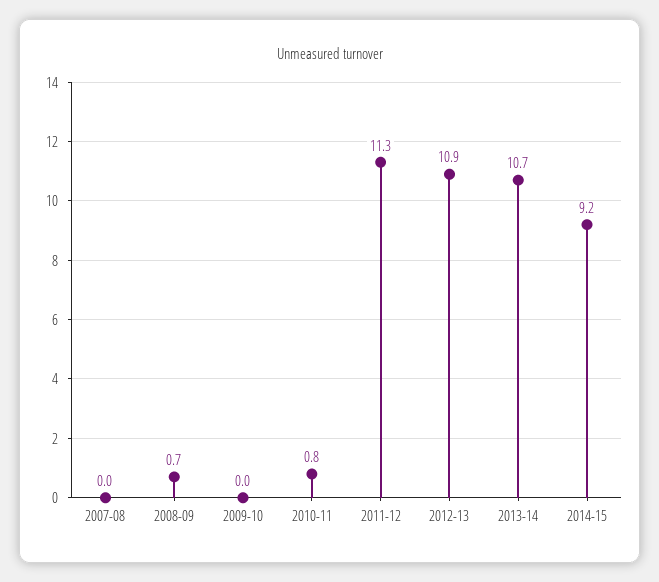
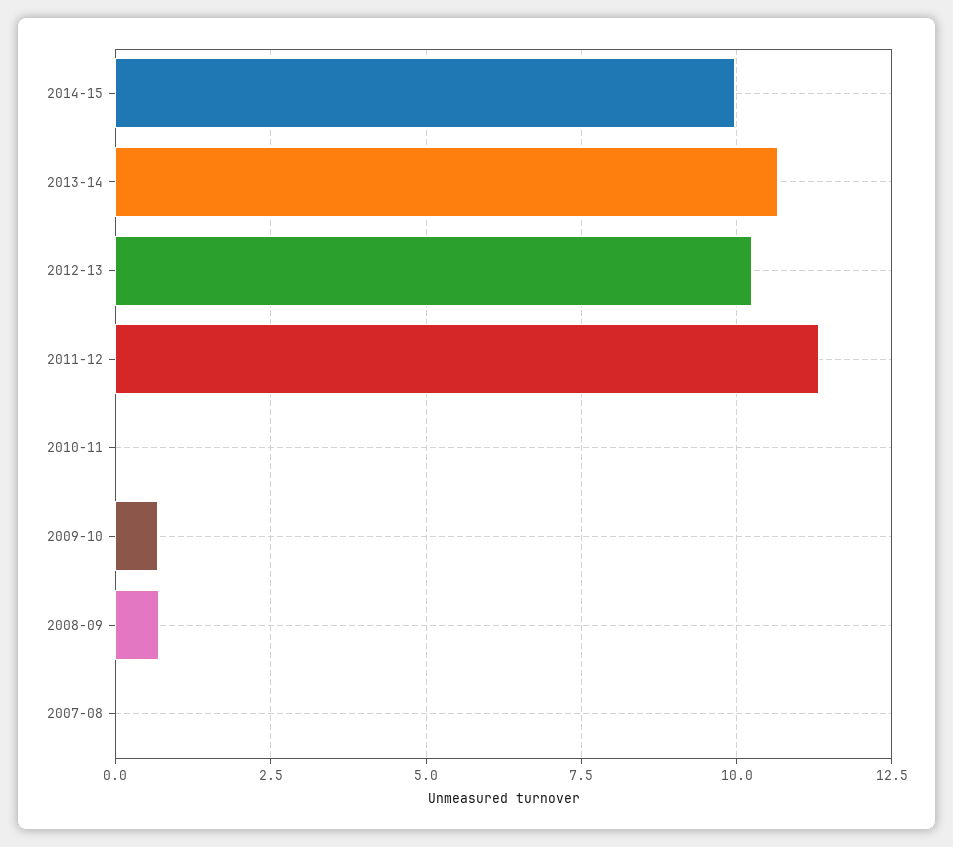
2009-10: 0 -> 0.75
2010-11: 0.8 -> 0
2012-13: 10.9 -> 10.25
2014-15: 9.2 -> 10

